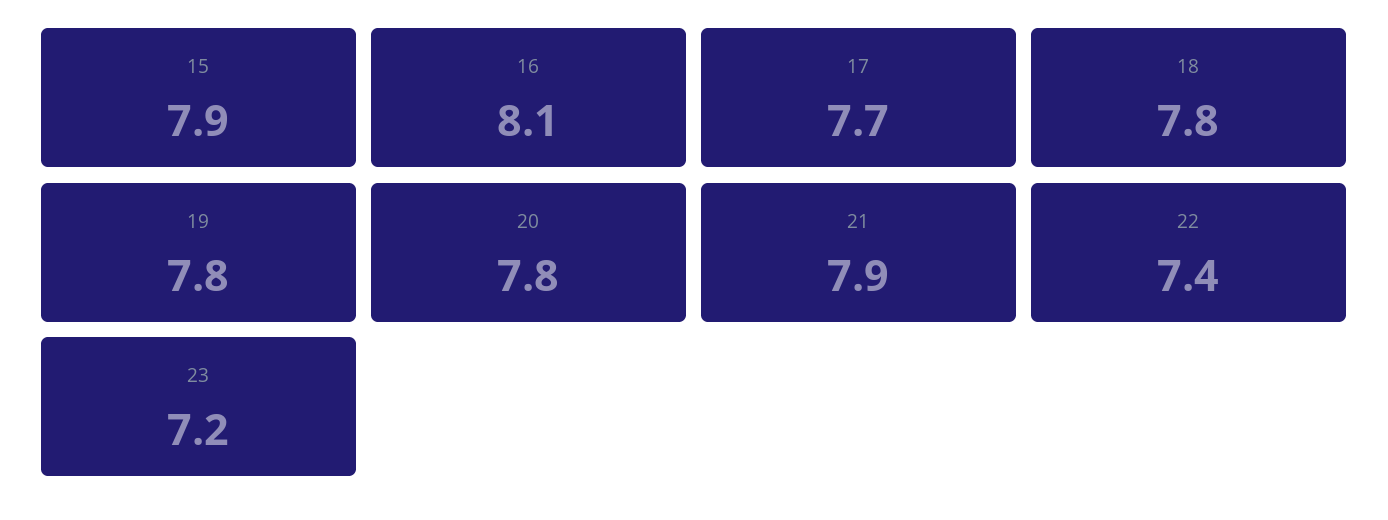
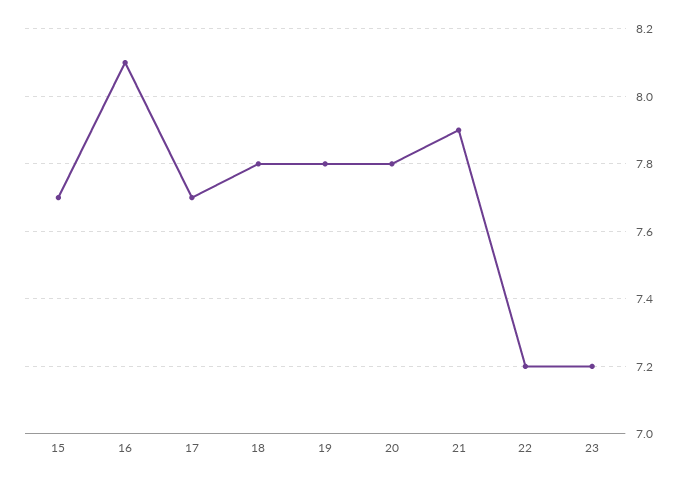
15: 7.9 -> 7.7
22: 7.4 -> 7.2

